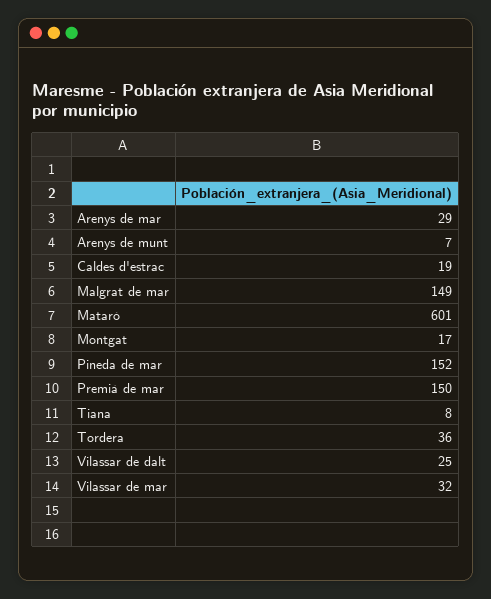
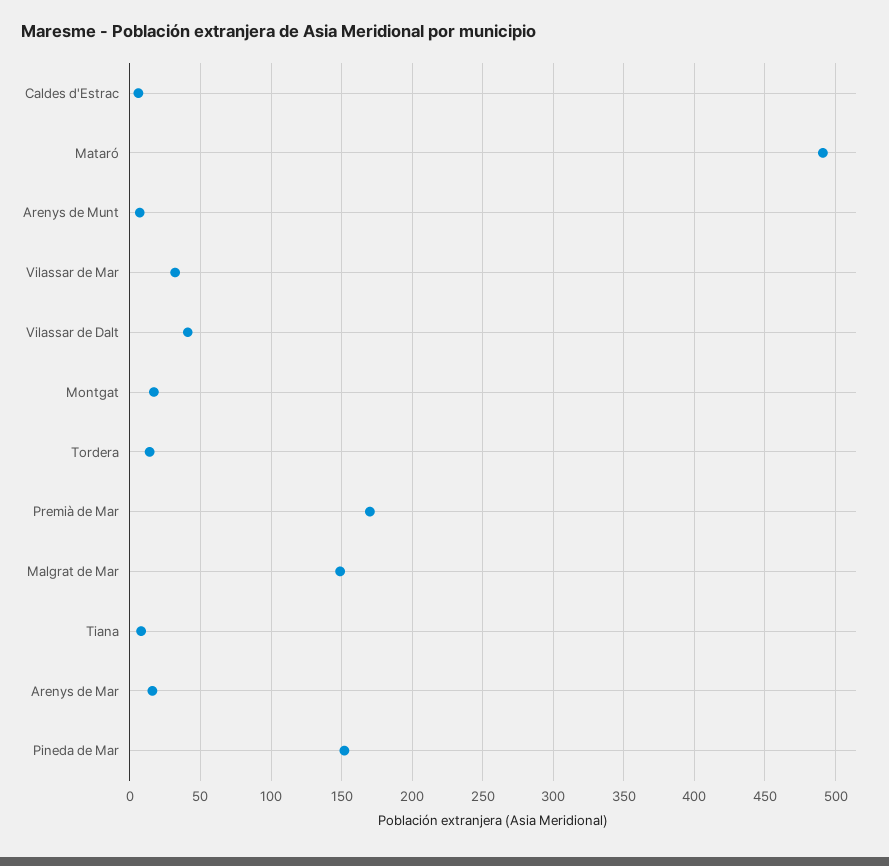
Arenys de mar: 29 -> 15
Caldes d'estrac: 19 -> 5
Mataró: 601 -> 490
Premià de mar: 150 -> 170
Tordera: 36 -> 15
Vilassar de dalt: 25 -> 40

